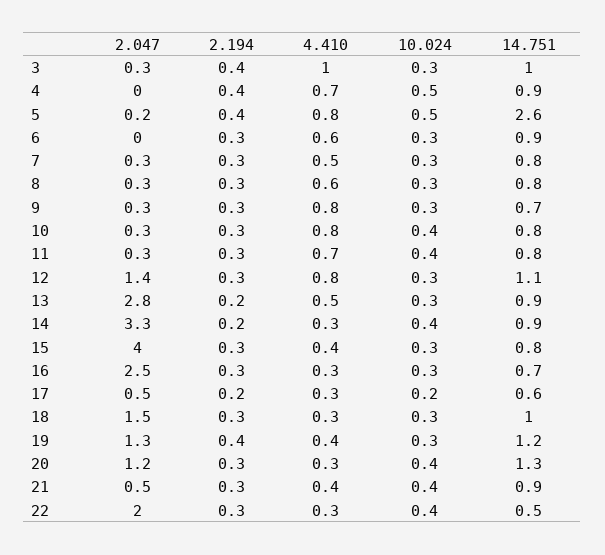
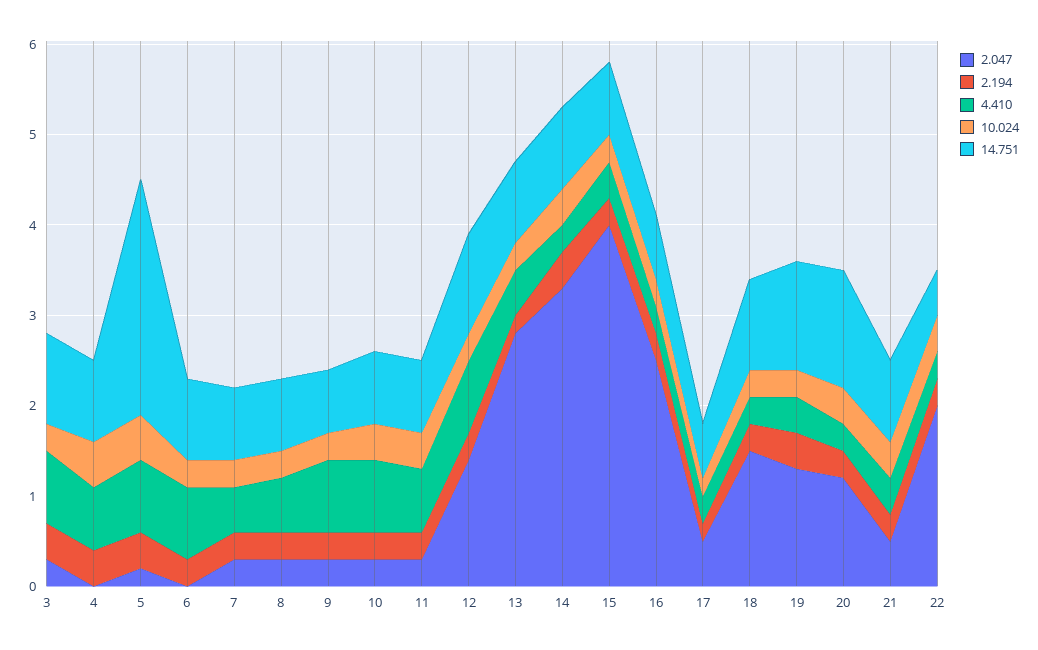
4.410, 3: 1 -> 0.8
4.410, 6: 0.6 -> 0.8
2.194, 14: 0.2 -> 0.4

